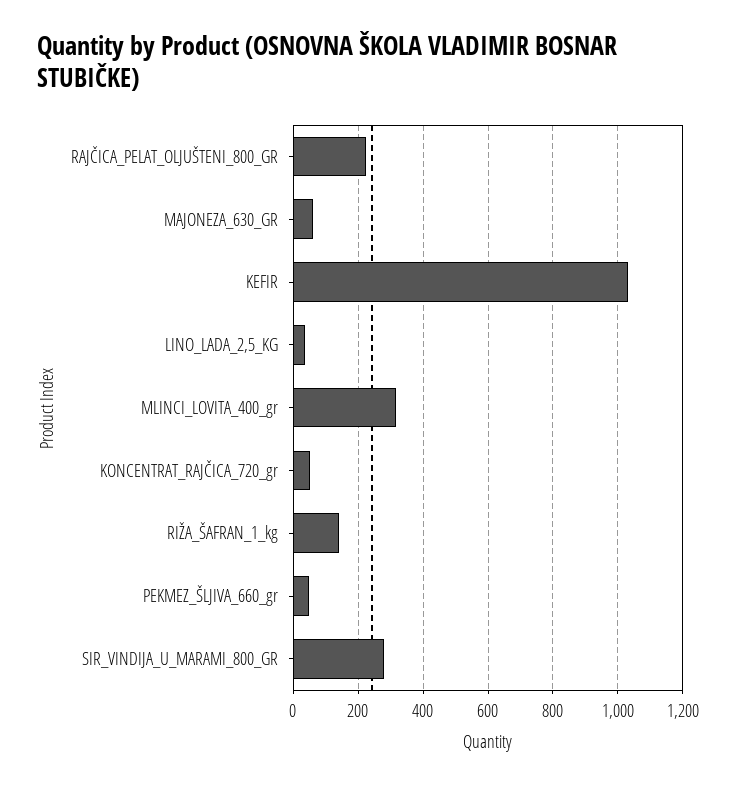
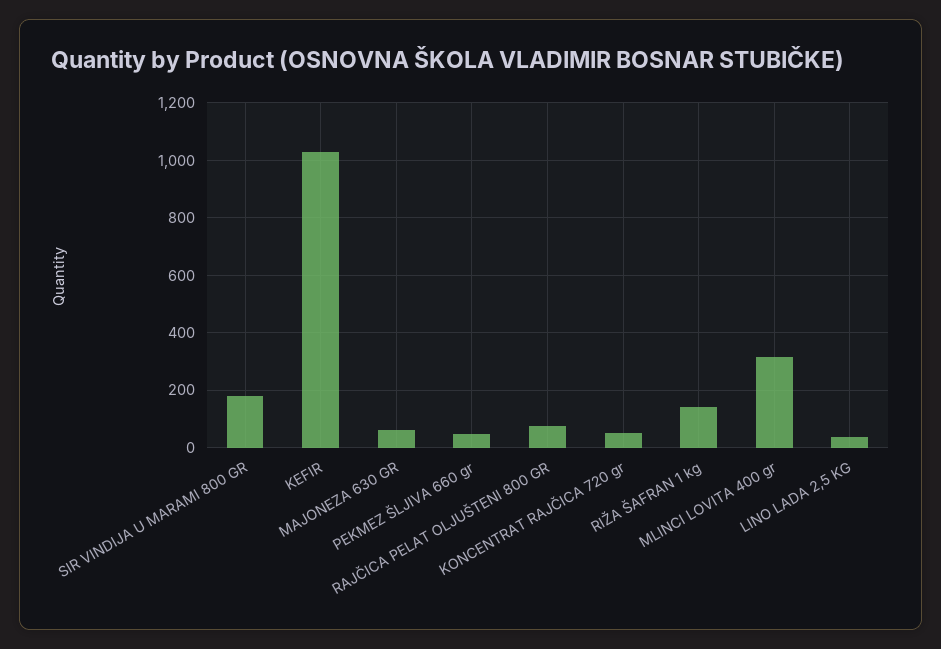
RAJČICA_PELAT_OLJUŠTENI_800_GR: 220 -> 75
SIR_VINDIJA_U_MARAMI_800_GR: 280 -> 175

